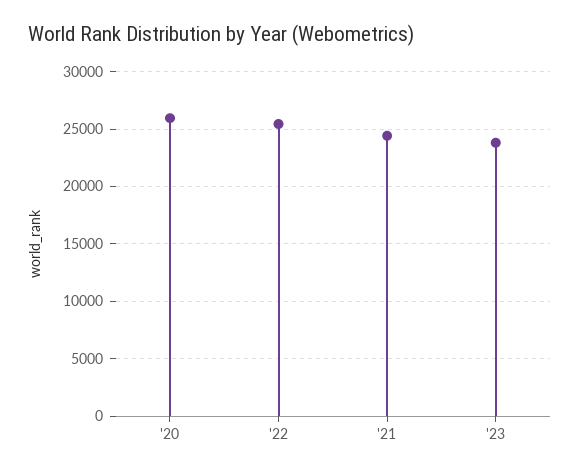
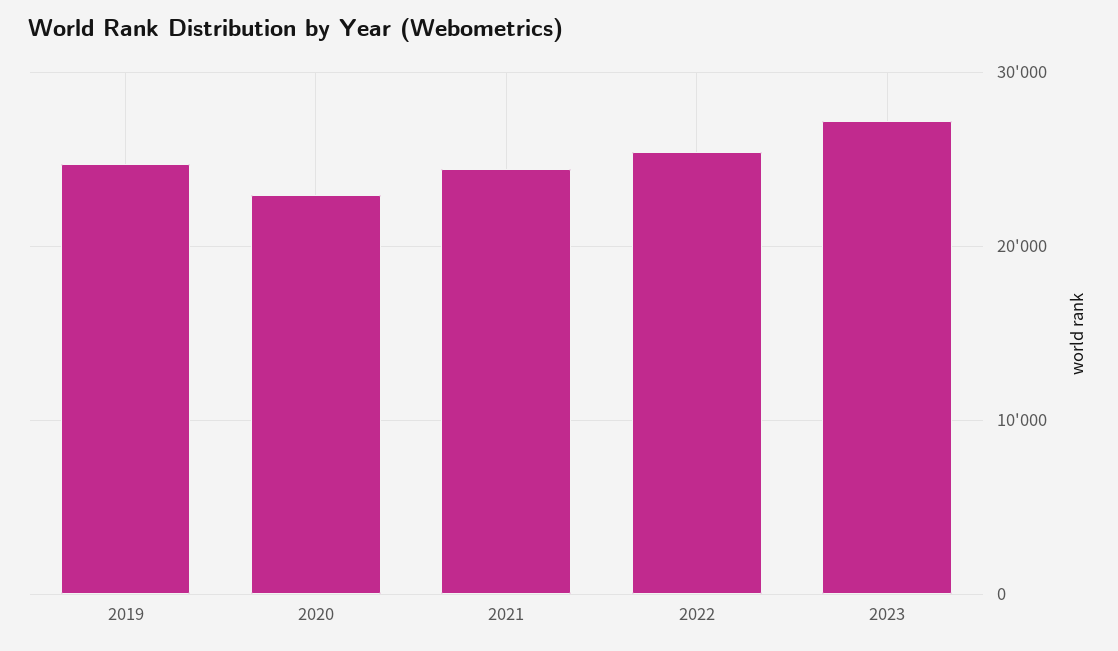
'20: 26000 -> 23000
'23: 24000 -> 27000
2019: none -> 25000

